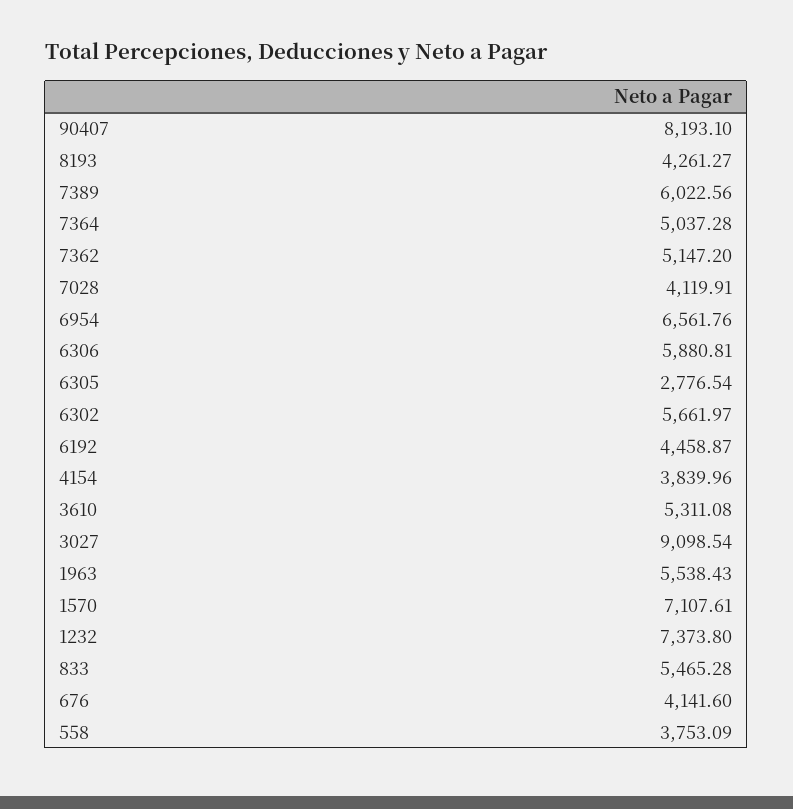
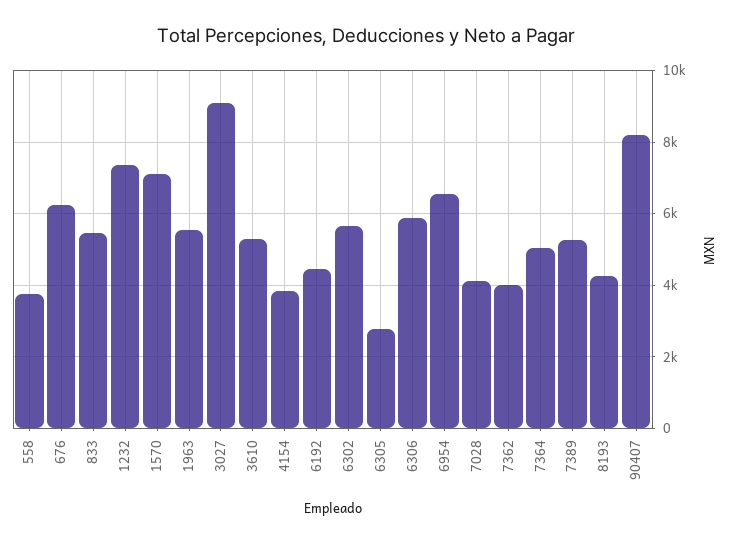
7389: 6022.56 -> 5200
7362: 5147.2 -> 4000
676: 4141.6 -> 6200

